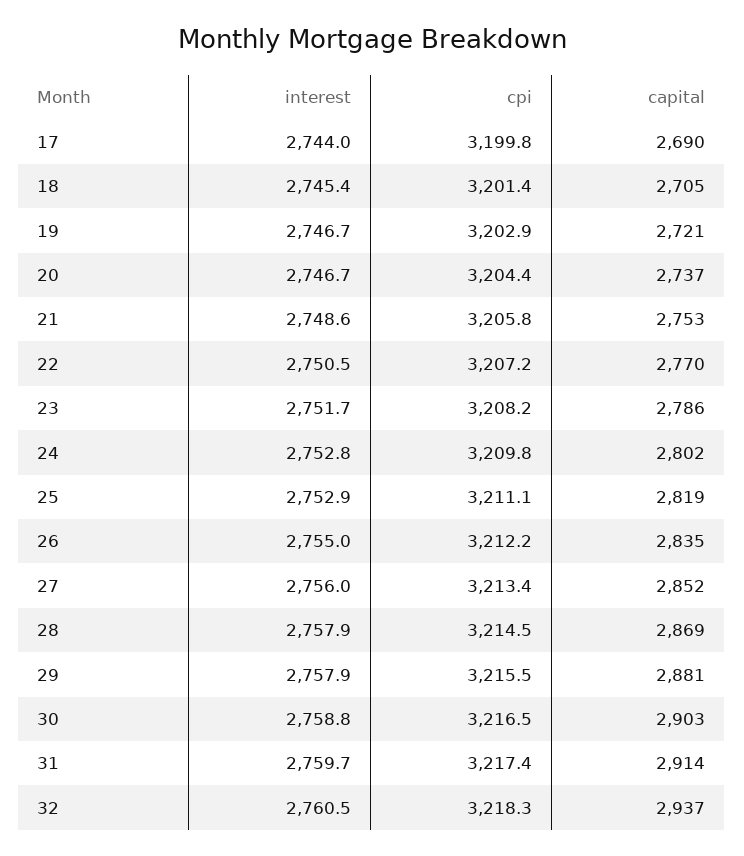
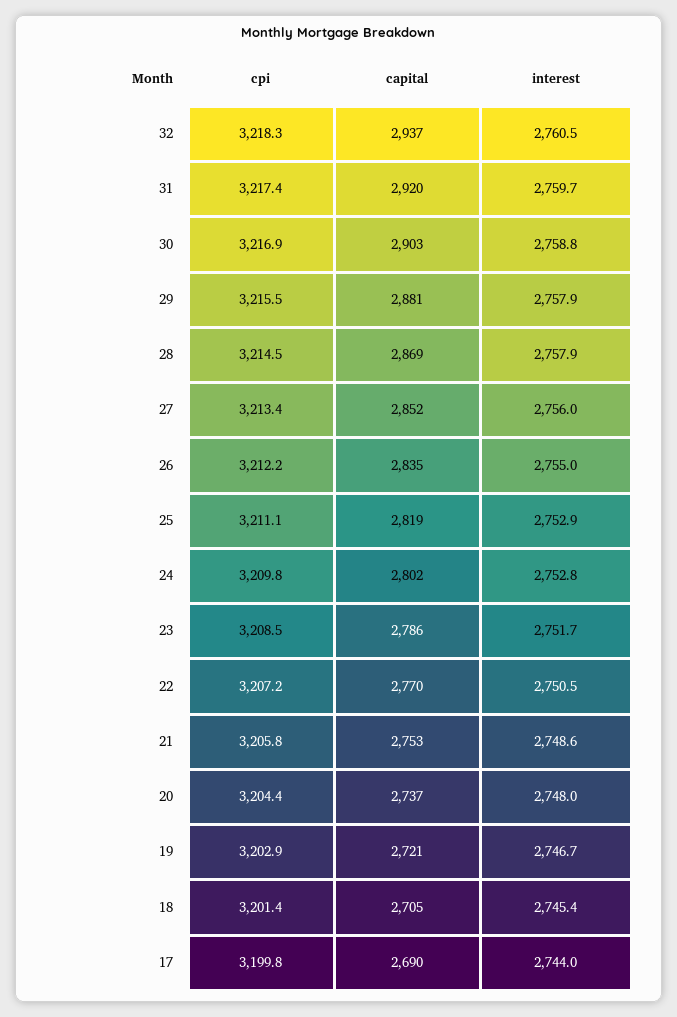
interest, 20: 2746.7 -> 2748
cpi, 23: 3208.2 -> 3208.5
cpi, 30: 3216.5 -> 3216.9
capital, 31: 2914 -> 2920

